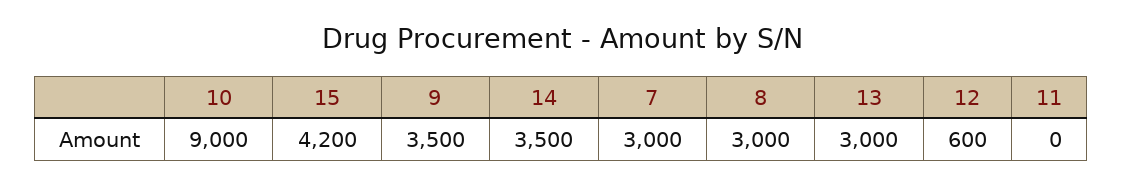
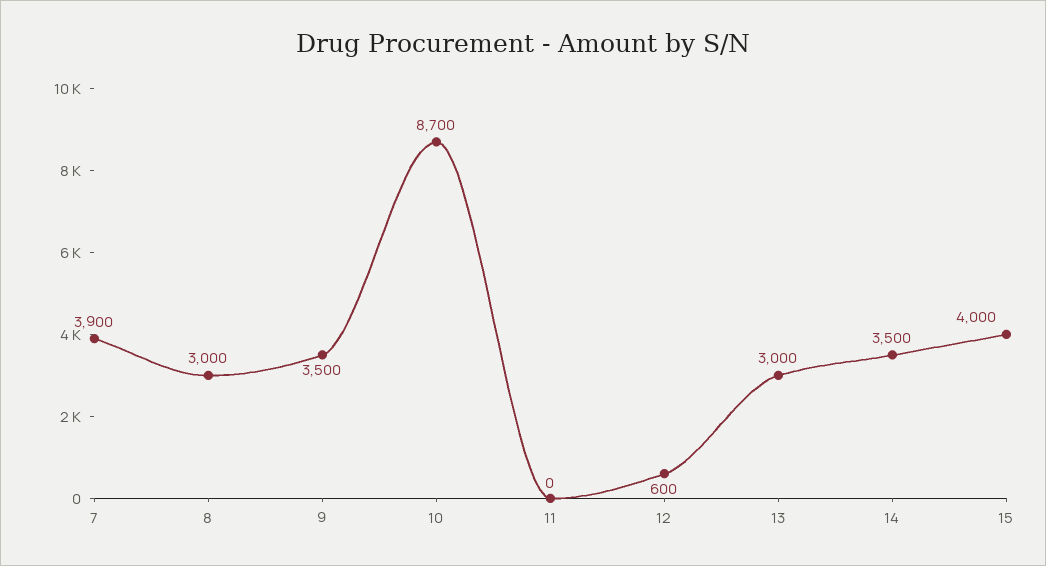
10: 9000 -> 8700
15: 4200 -> 4000
7: 3000 -> 3900

